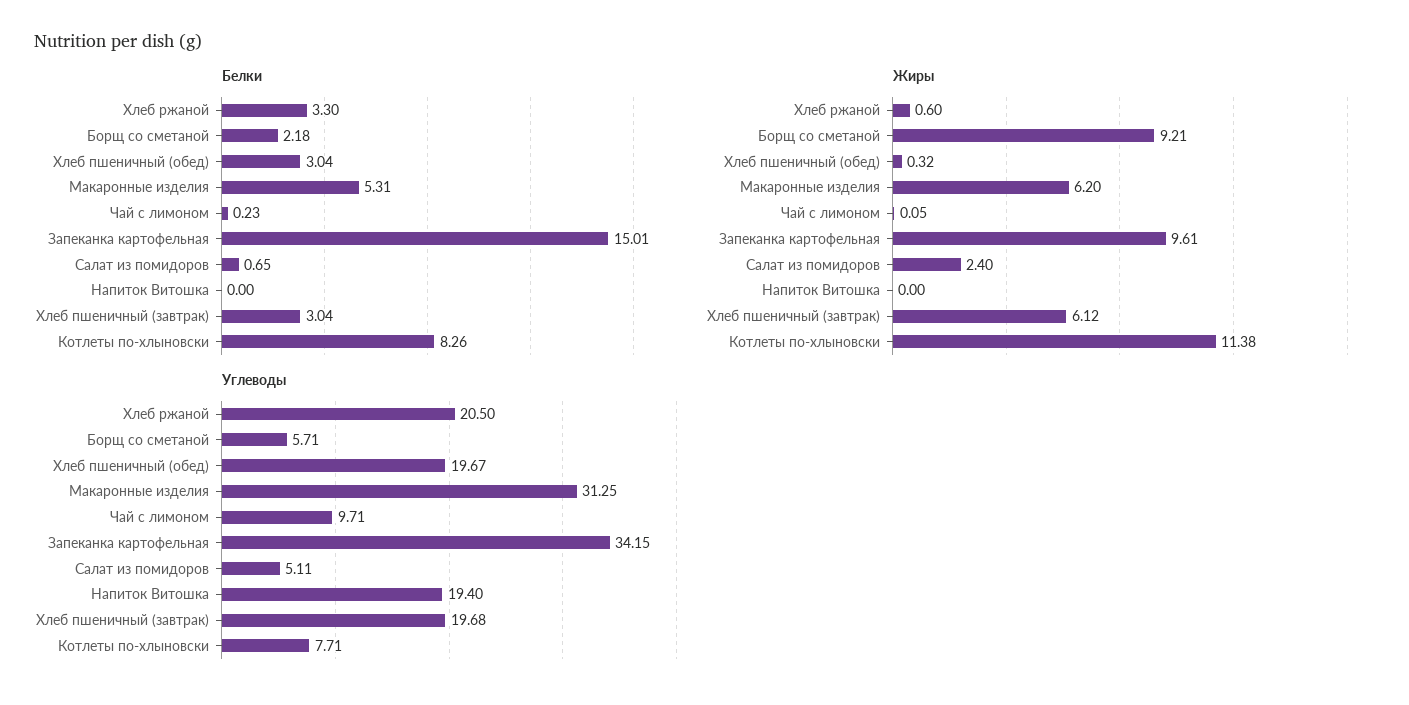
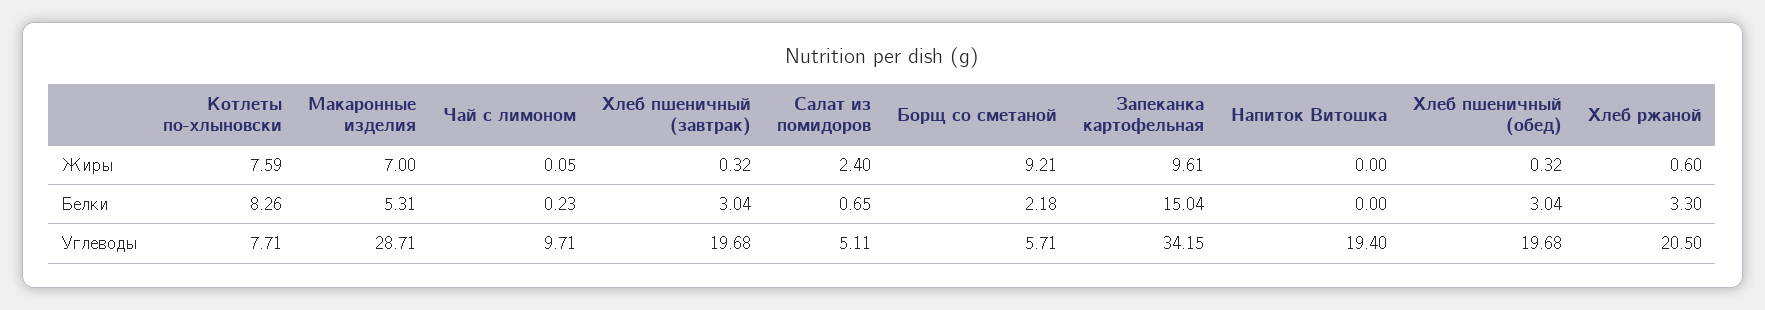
Белки, Запеканка картофельная: 15.01 -> 15.04
Жиры, Макаронные изделия: 6.2 -> 7
Жиры, Хлеб пшеничный (завтрак): 6.12 -> 0.32
Жиры, Котлеты по-хлыновски: 11.38 -> 7.59
Углеводы, Хлеб пшеничный (обед): 19.67 -> 19.68
Углеводы, Макаронные изделия: 31.25 -> 28.71

